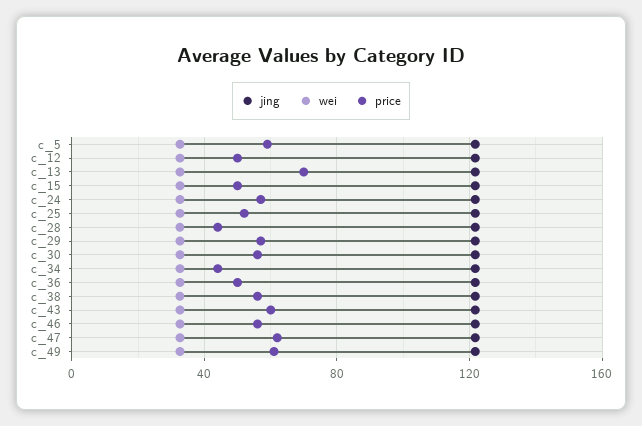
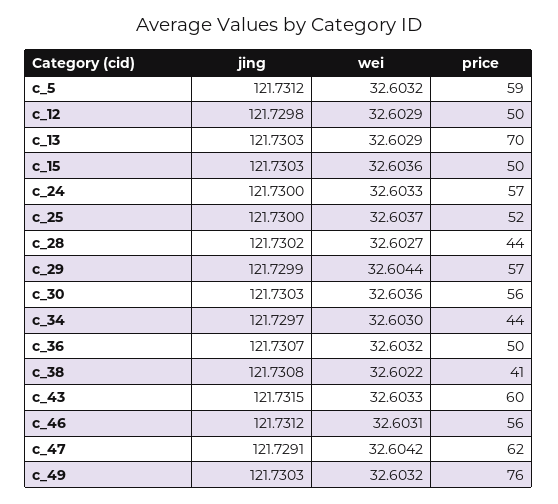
price, c_38: 55 -> 41
price, c_49: 60 -> 76

